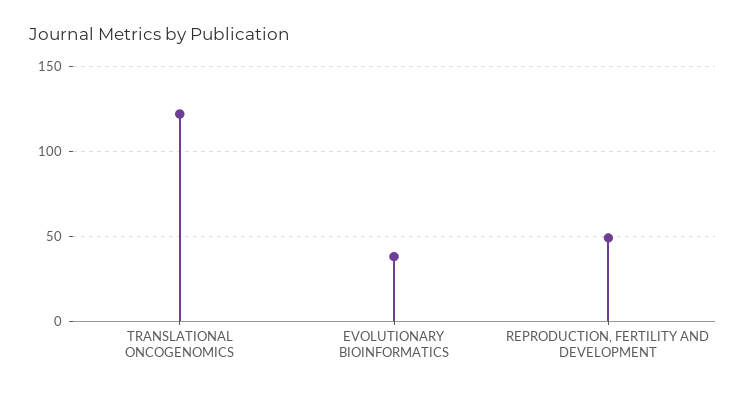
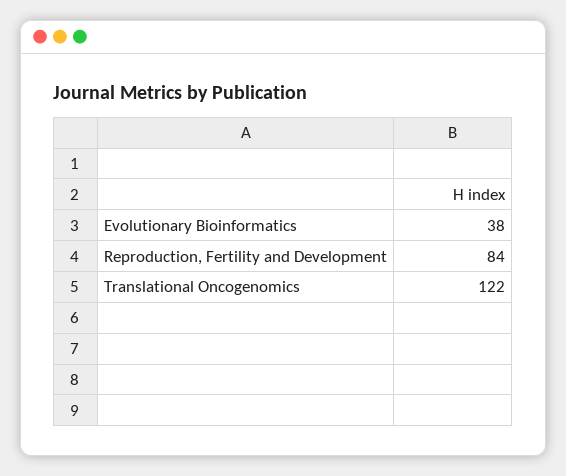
REPRODUCTION, FERTILITY AND DEVELOPMENT: 50 -> 84

